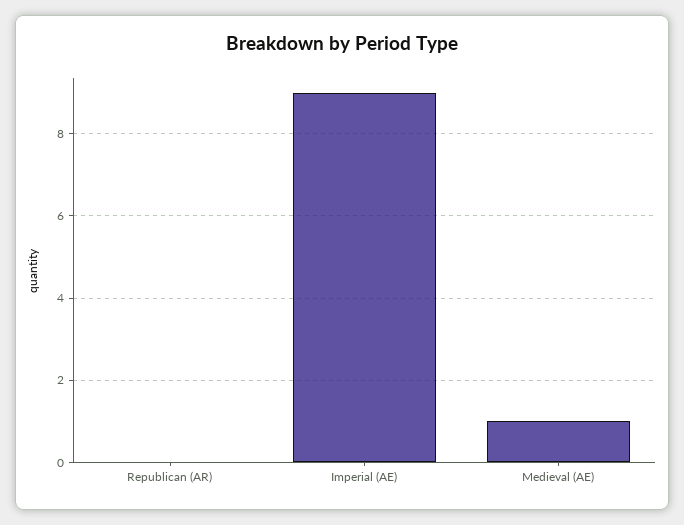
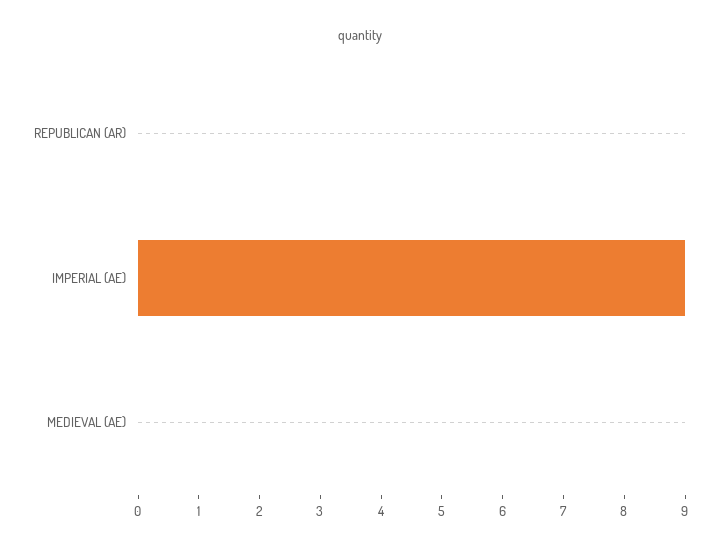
Medieval (AE): 1 -> 0

